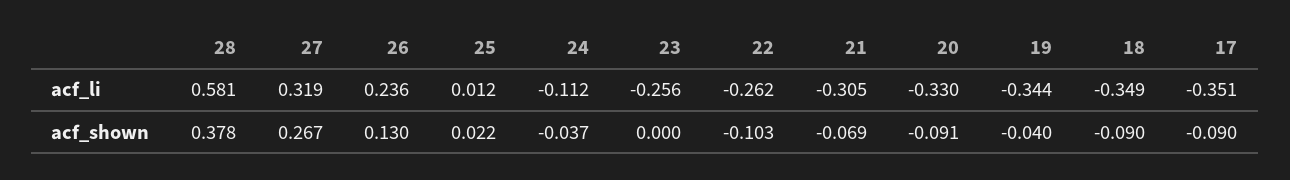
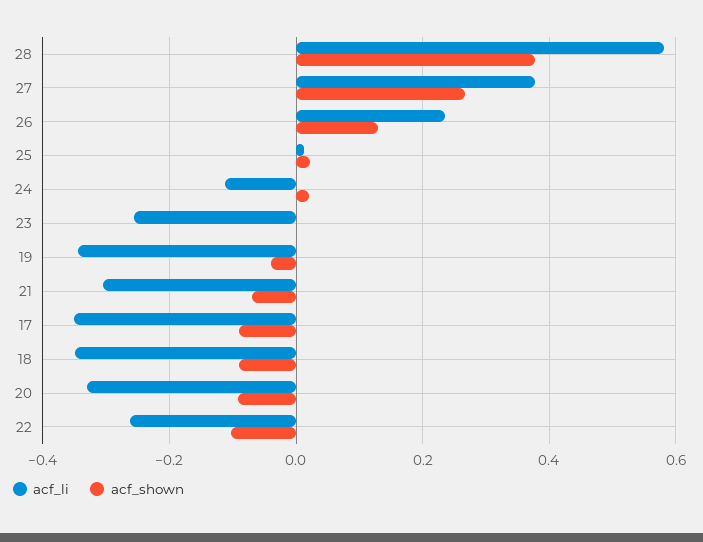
acf_li, 27: 0.319 -> 0.38
acf_shown, 24: -0.037 -> 0.02

